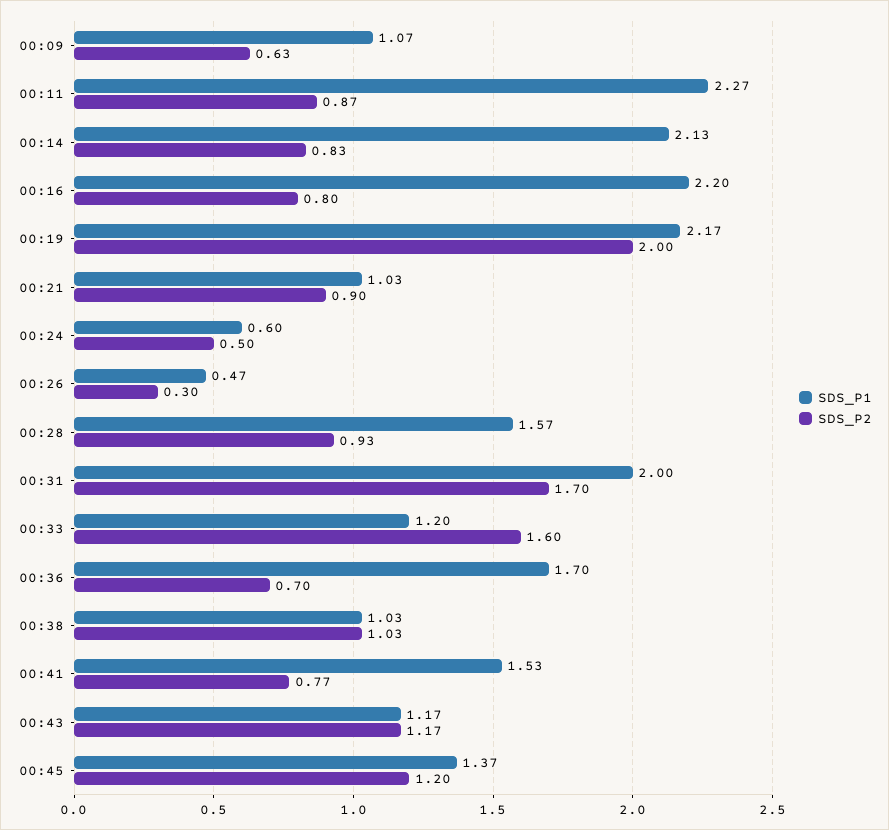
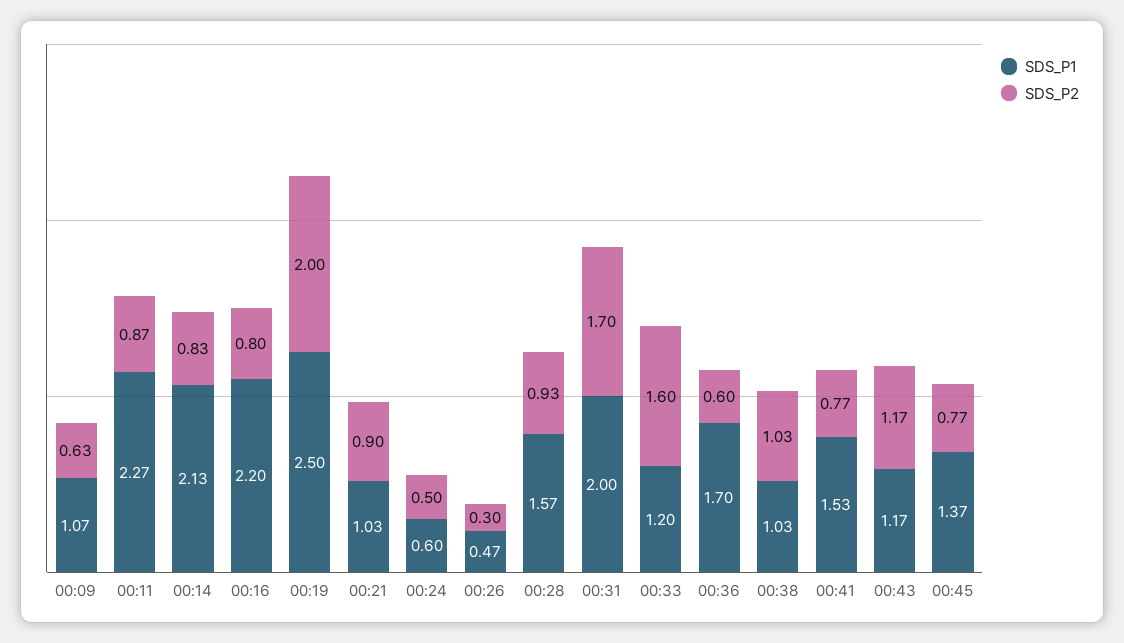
SDS_P1, 00:19: 2.17 -> 2.5
SDS_P2, 00:36: 0.7 -> 0.6
SDS_P2, 00:45: 1.2 -> 0.77

